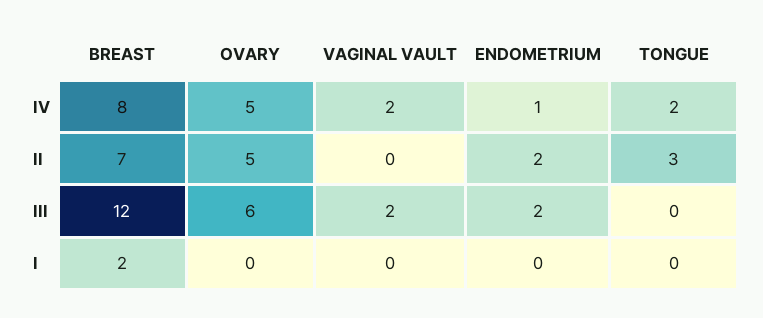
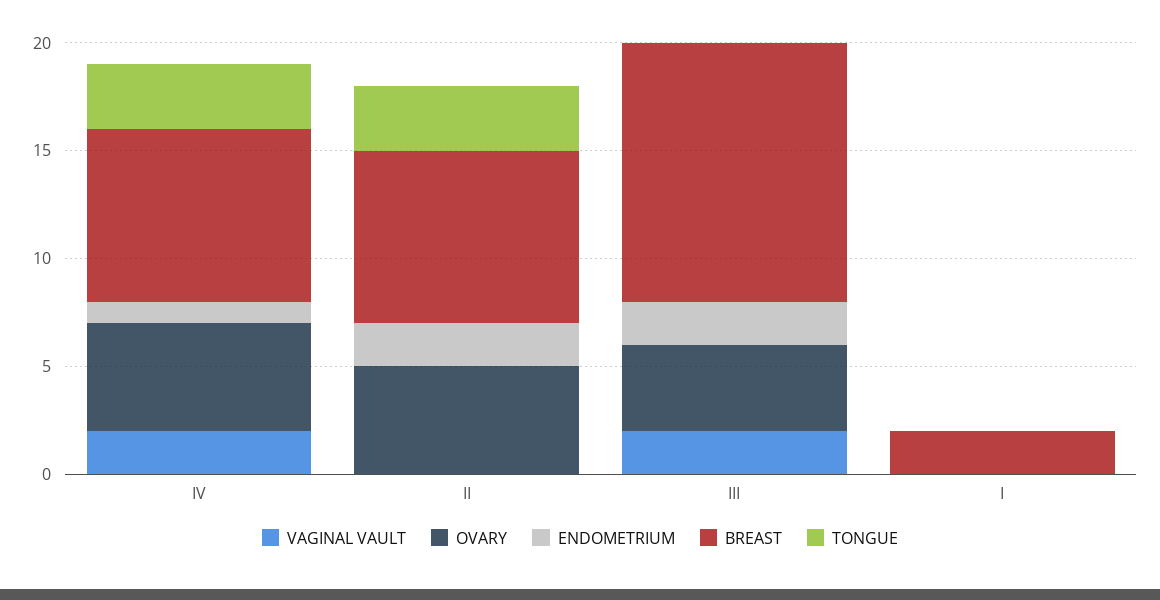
TONGUE, IV: 2 -> 3
BREAST, II: 7 -> 8
OVARY, III: 6 -> 4

